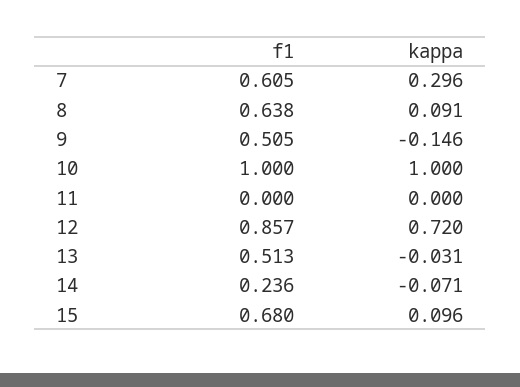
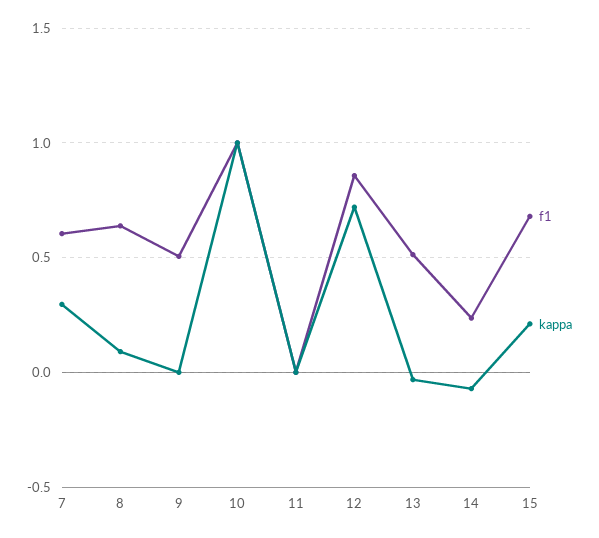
kappa, 9: -0.146 -> 0
kappa, 15: 0.096 -> 0.2

